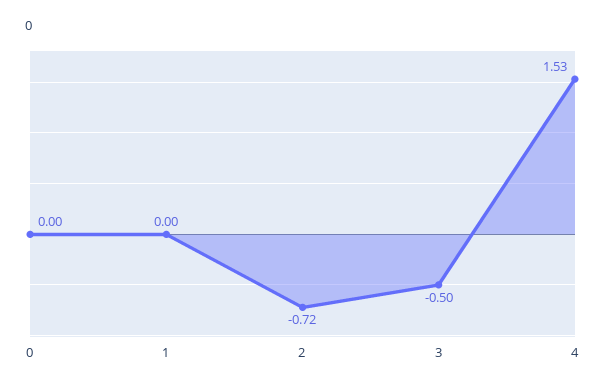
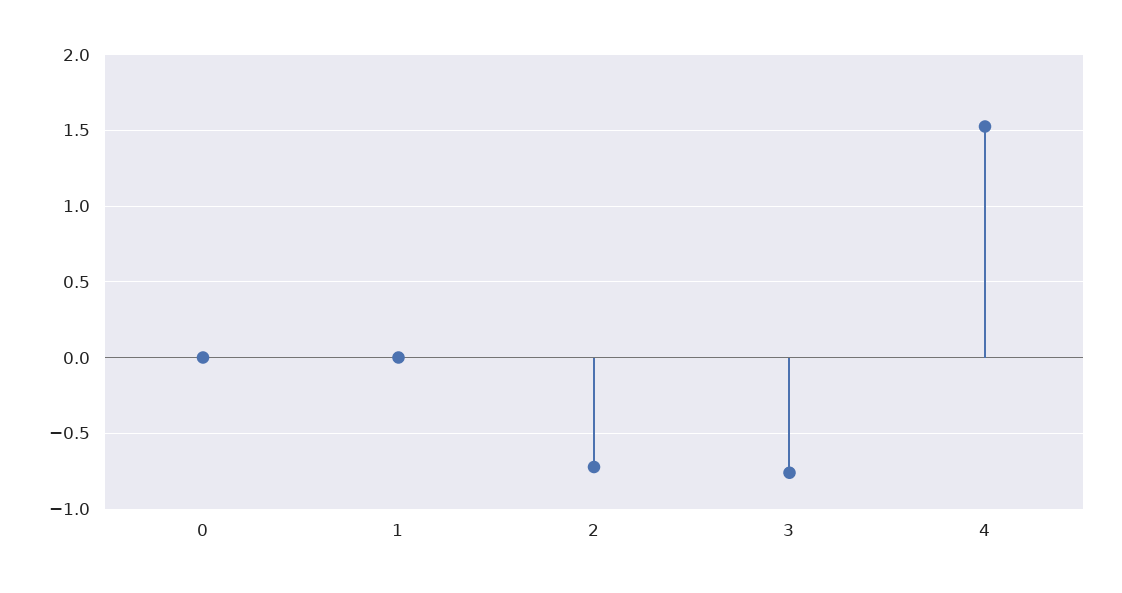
3: -0.5 -> -0.75

